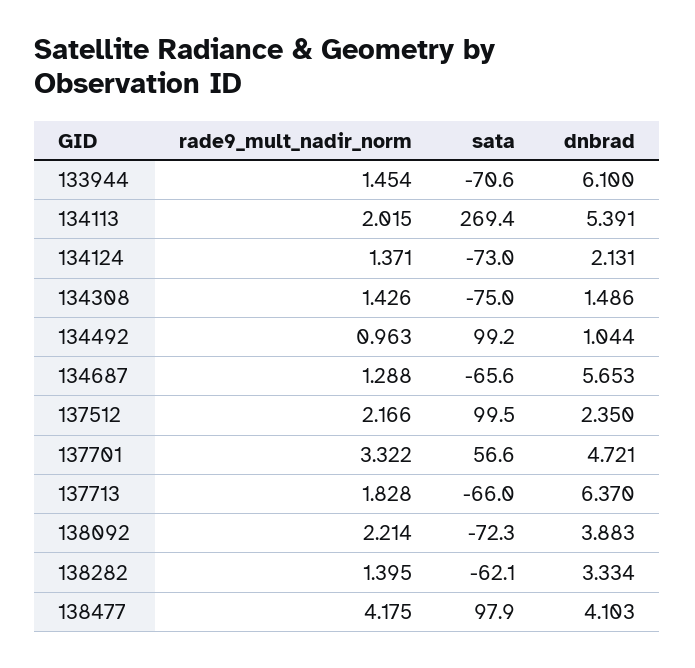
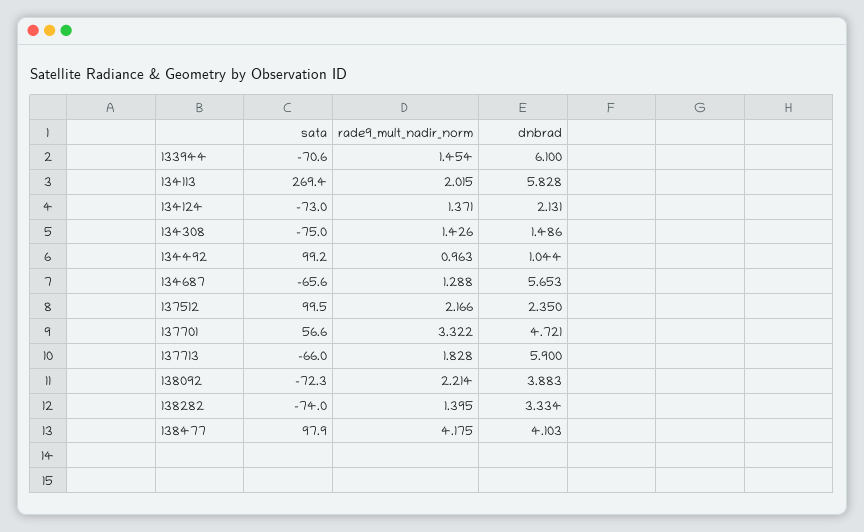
dnbrad, 134113: 5.391 -> 5.828
dnbrad, 137713: 6.37 -> 5.9
sata, 138282: -62.1 -> -74

